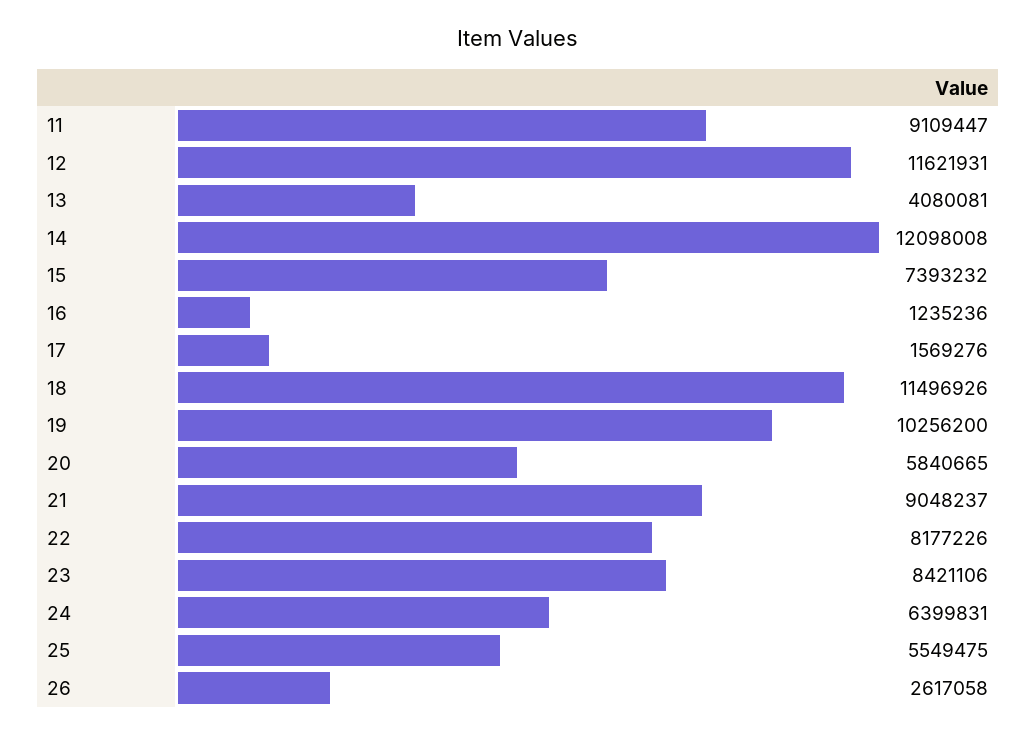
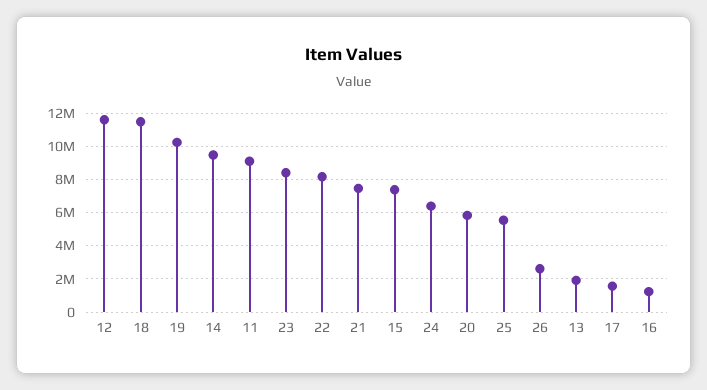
13: 4080081 -> 2000000
14: 12098008 -> 9500000
21: 9048237 -> 7500000

